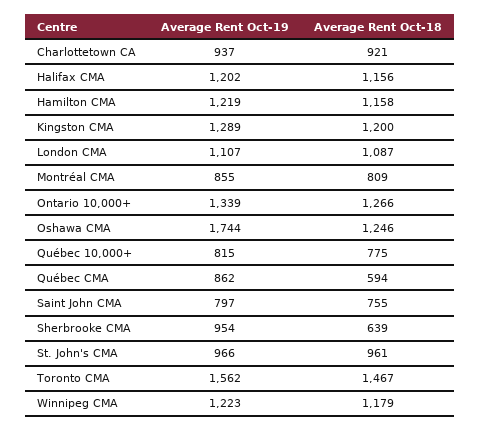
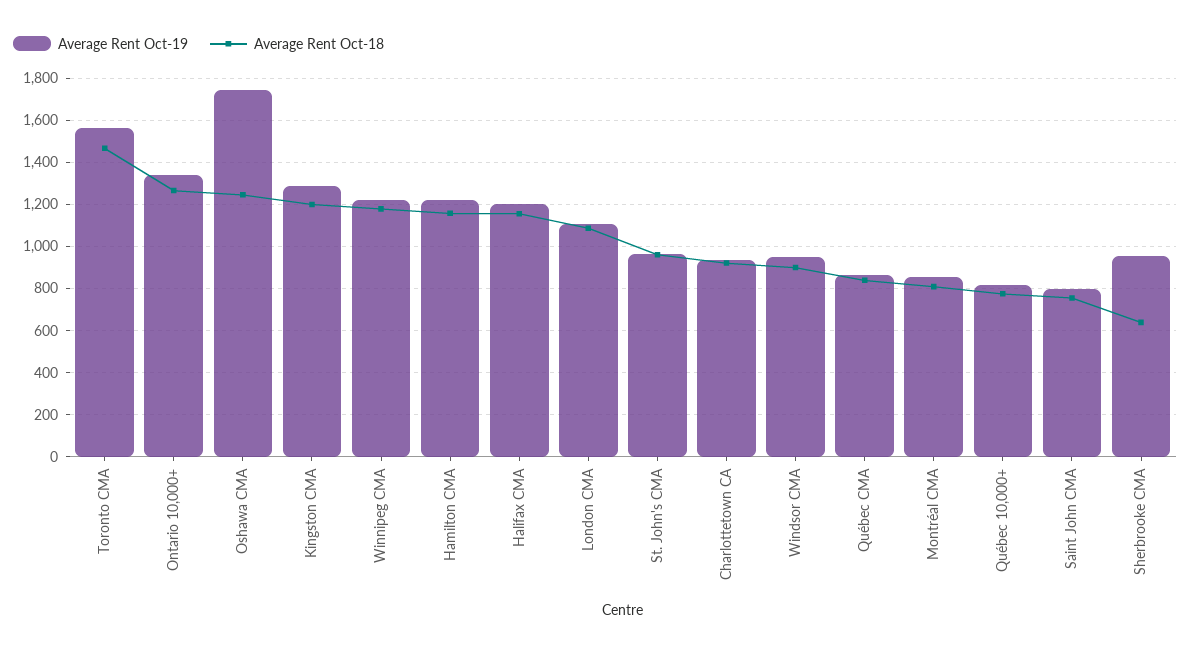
Average Rent Oct-18, Québec CMA: 594 -> 850
Average Rent Oct-19, Windsor CMA: none -> 950
Average Rent Oct-18, Windsor CMA: none -> 900

